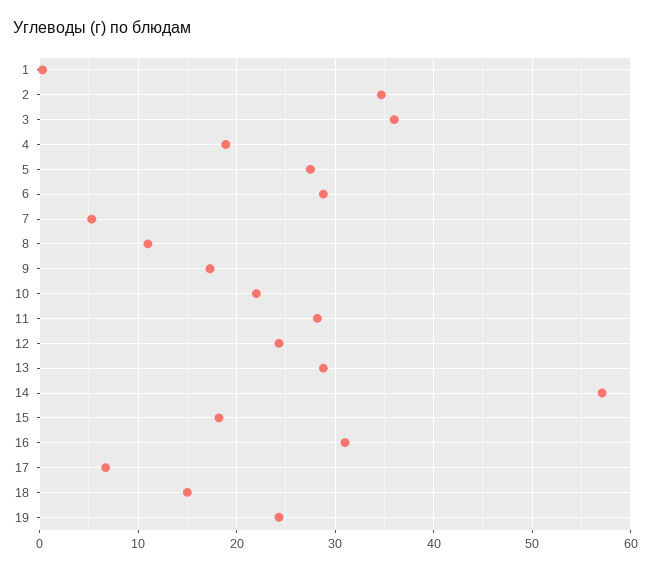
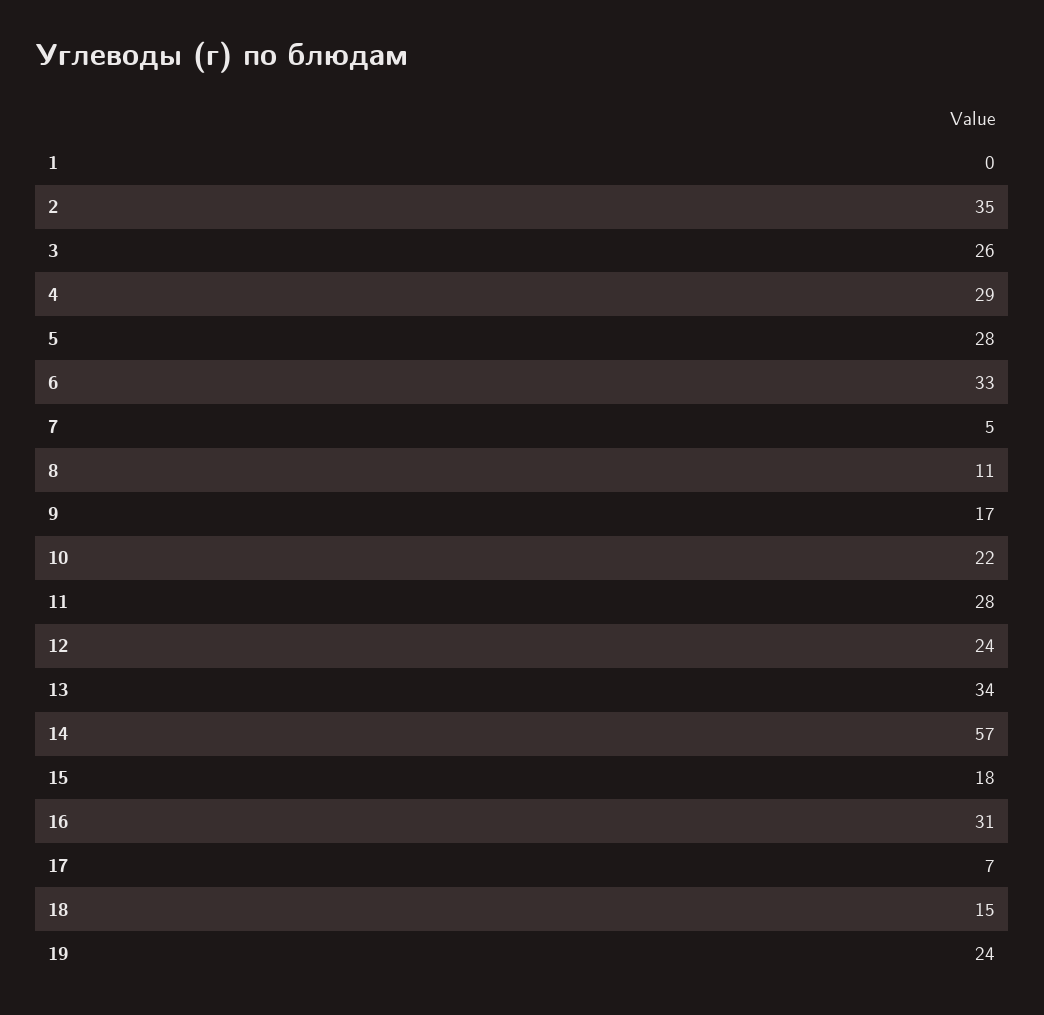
3: 36 -> 26
4: 19 -> 29
6: 29 -> 33
13: 29 -> 34

